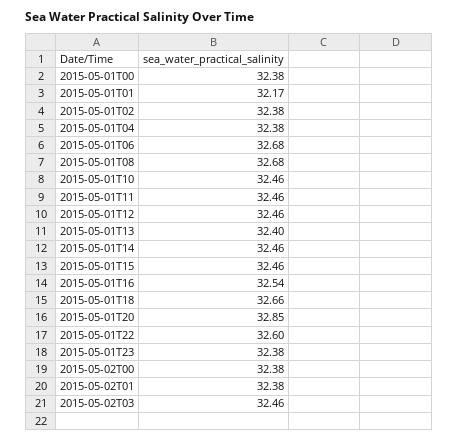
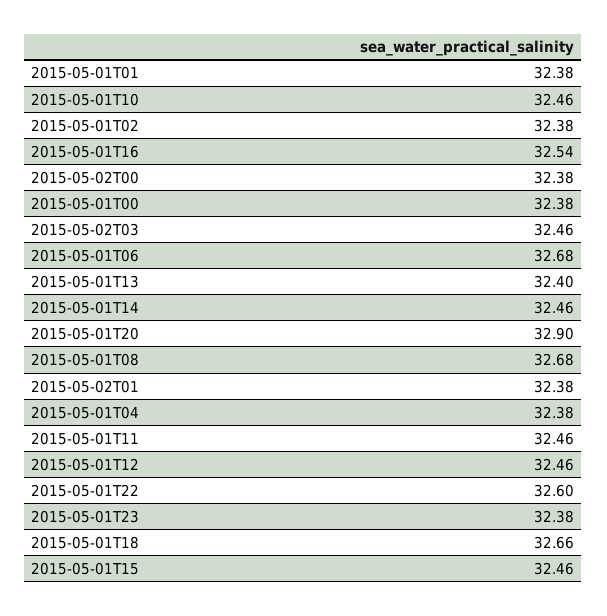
2015-05-01T01: 32.17 -> 32.38
2015-05-01T20: 32.85 -> 32.9

